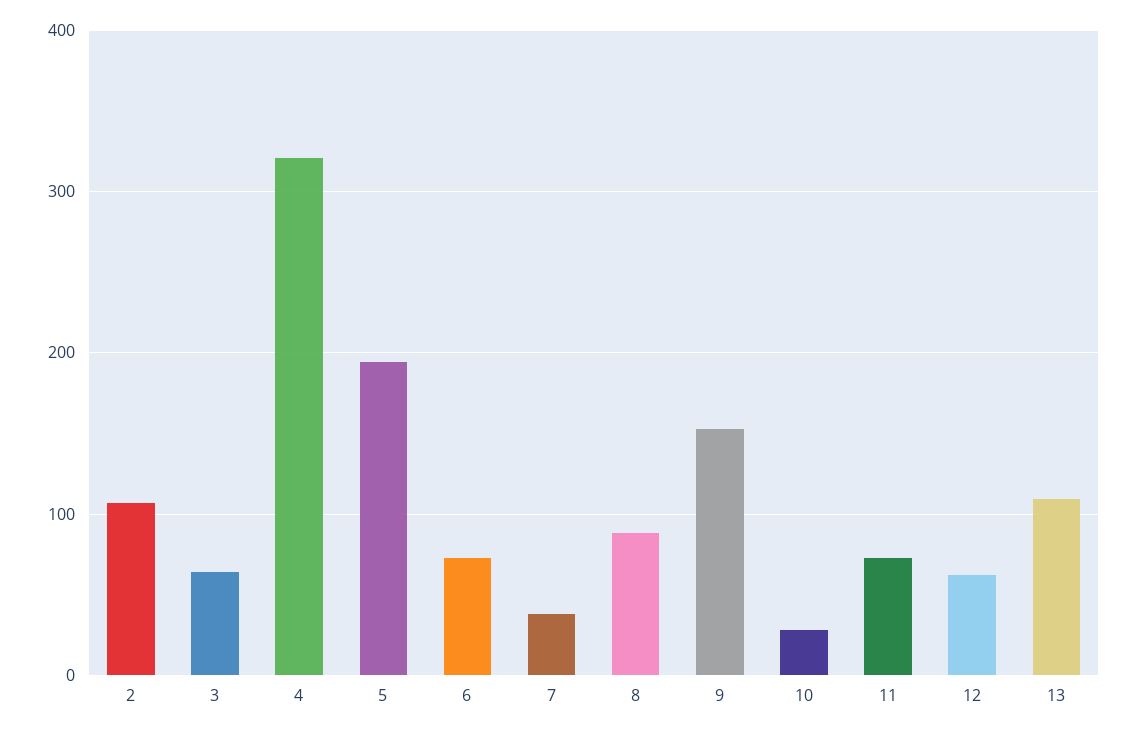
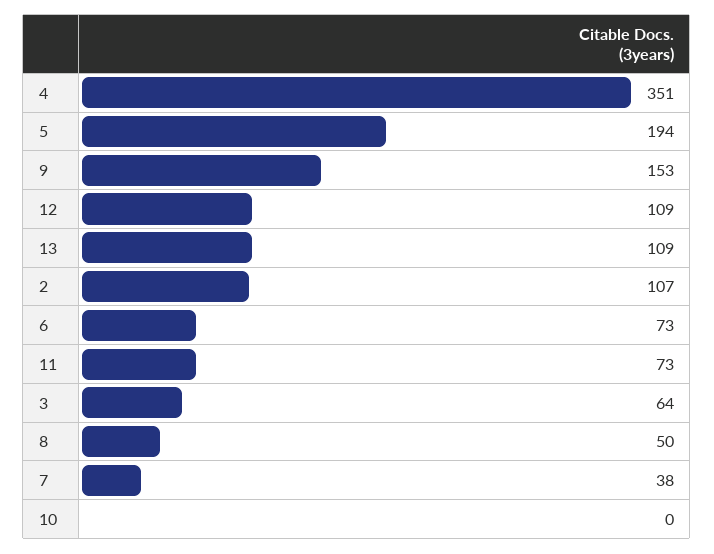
4: 320 -> 351
8: 90 -> 50
10: 30 -> 0
12: 60 -> 109

